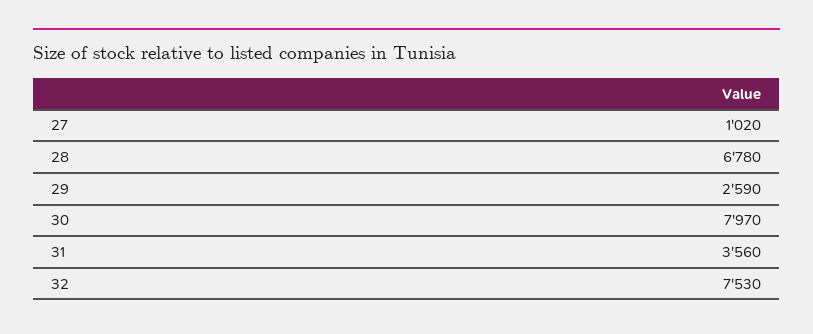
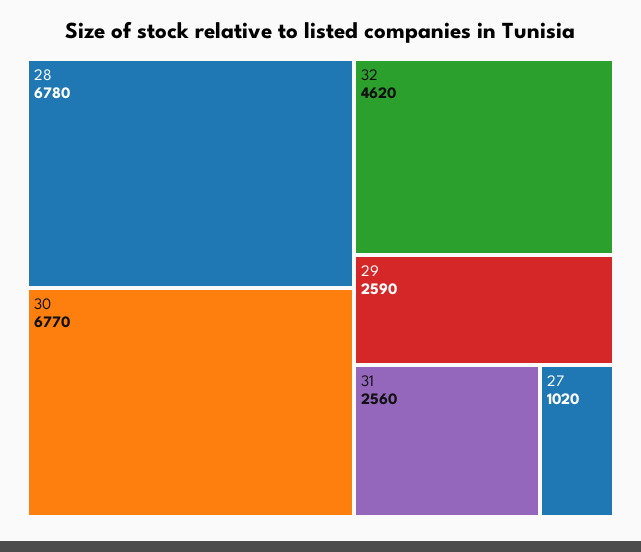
30: 7970 -> 6770
31: 3560 -> 2560
32: 7530 -> 4620

